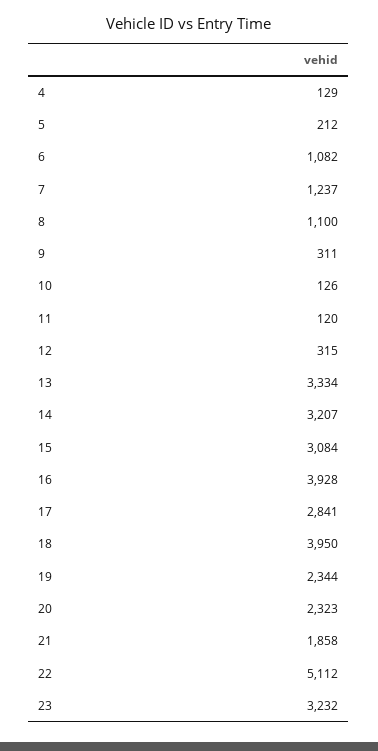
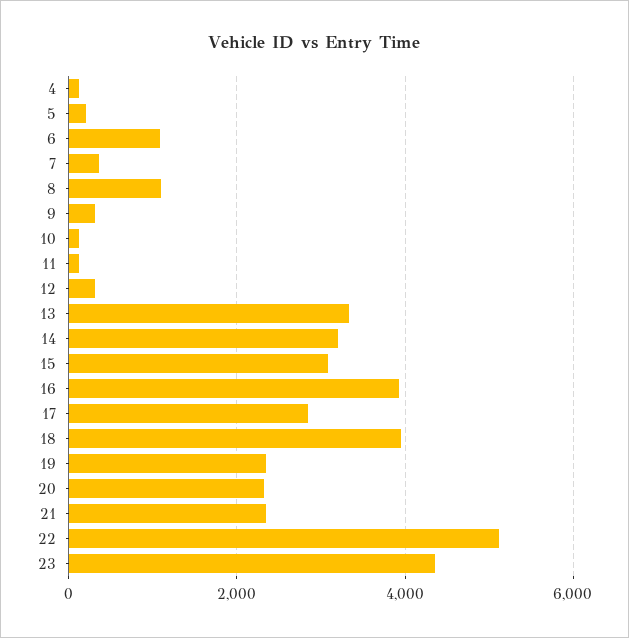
7: 1237 -> 400
21: 1858 -> 2400
23: 3232 -> 4400

